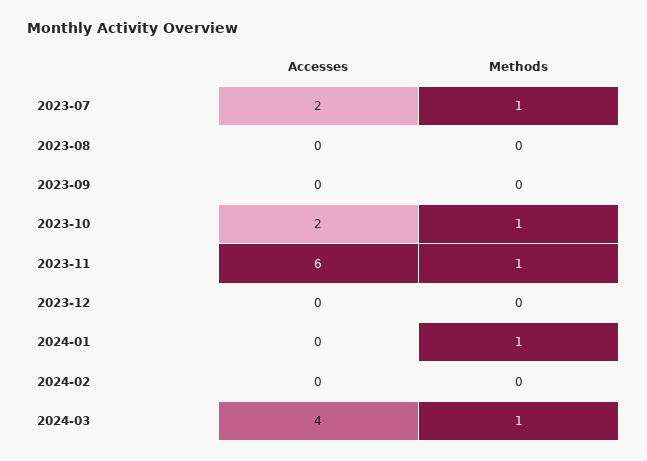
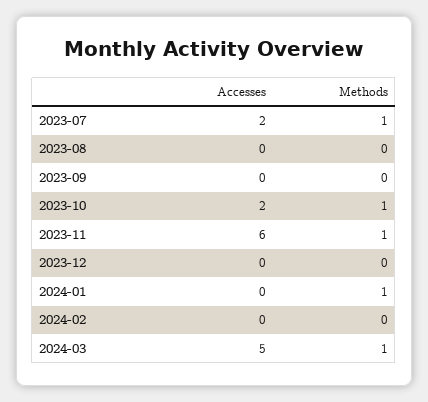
Accesses, 2024-03: 4 -> 5

